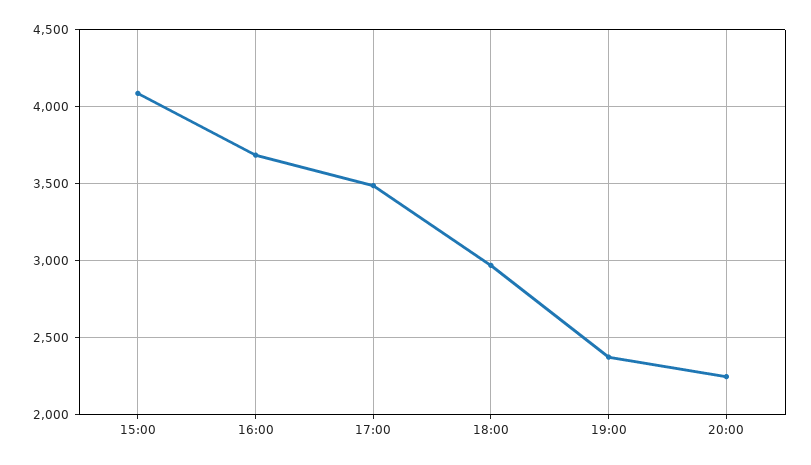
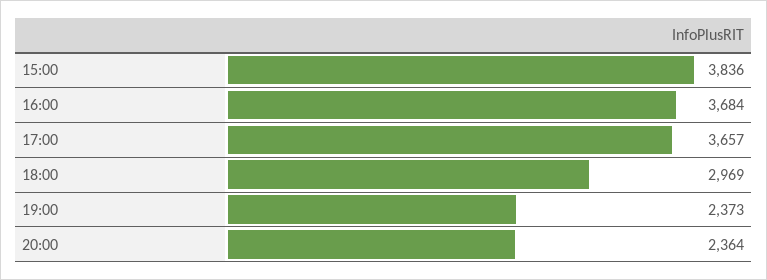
15:00: 4100 -> 3836
17:00: 3500 -> 3657
20:00: 2250 -> 2364

